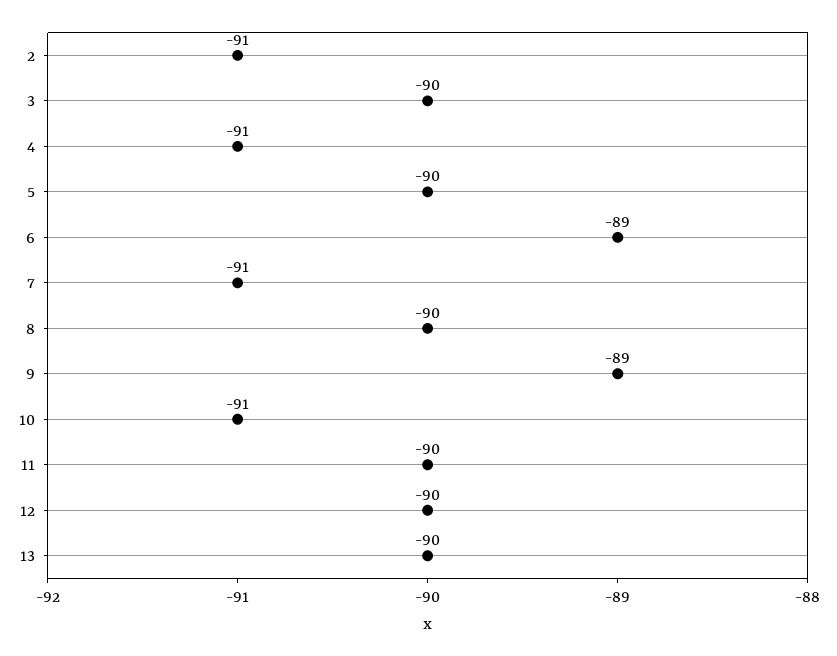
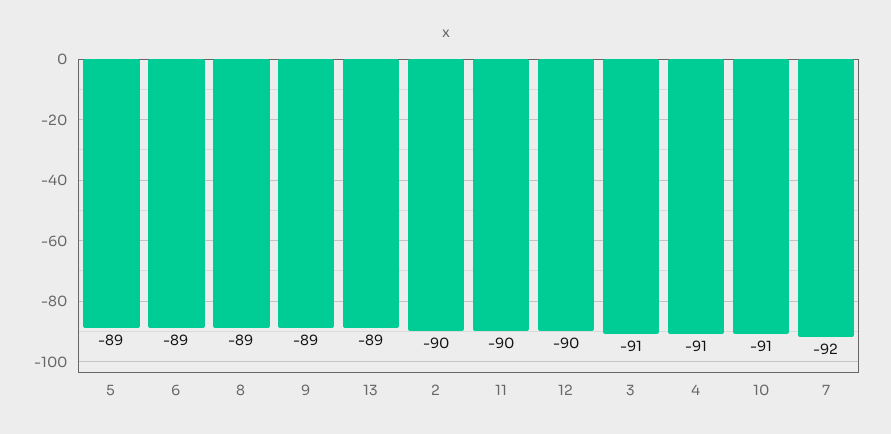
2: -91 -> -90
3: -90 -> -91
5: -90 -> -89
7: -91 -> -92
8: -90 -> -89
13: -90 -> -89

